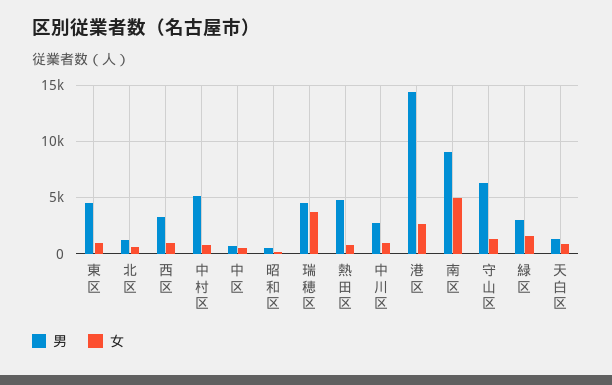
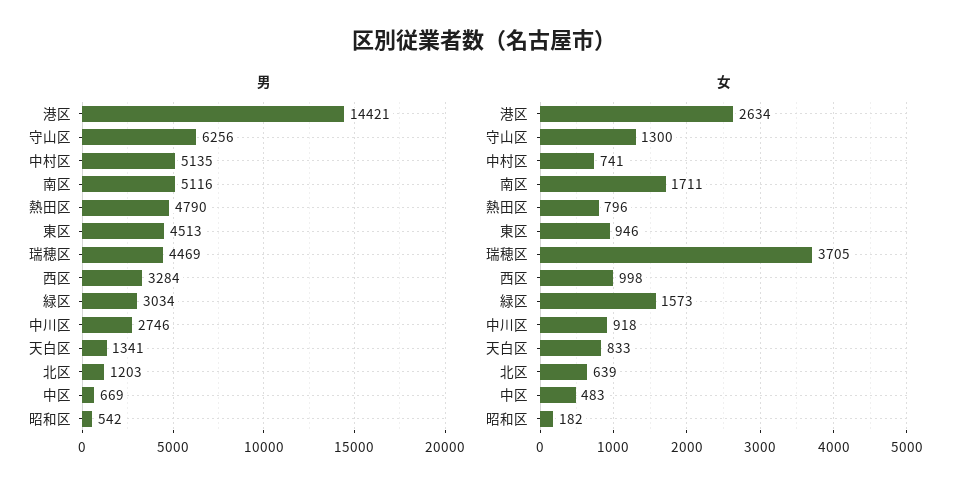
男, 南区: 9000 -> 5116
女, 南区: 5000 -> 1711

